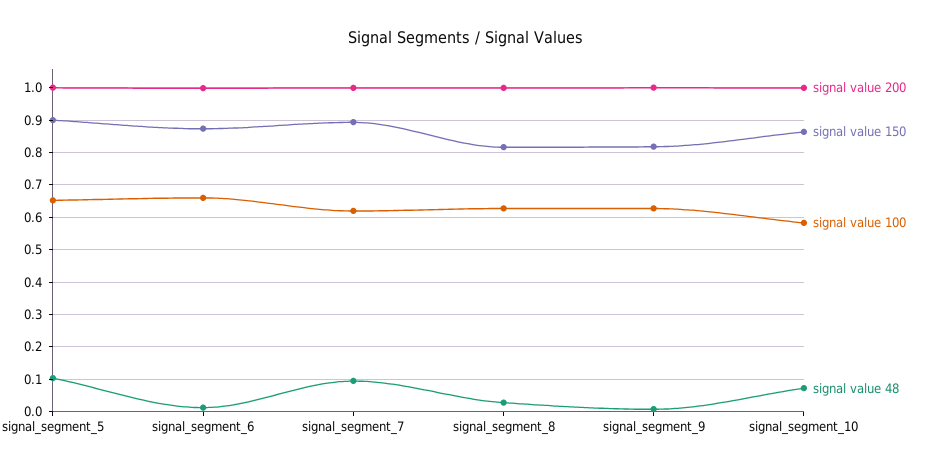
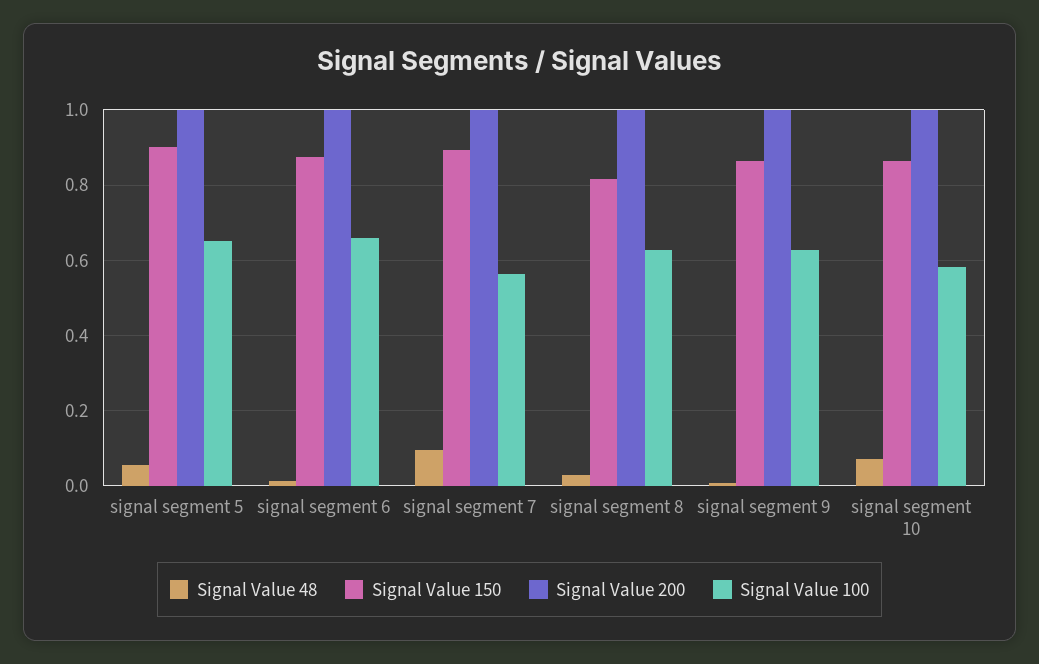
signal value 48, signal_segment_5: 0.1 -> 0.06
signal value 100, signal_segment_7: 0.62 -> 0.56
signal value 150, signal_segment_9: 0.82 -> 0.86

